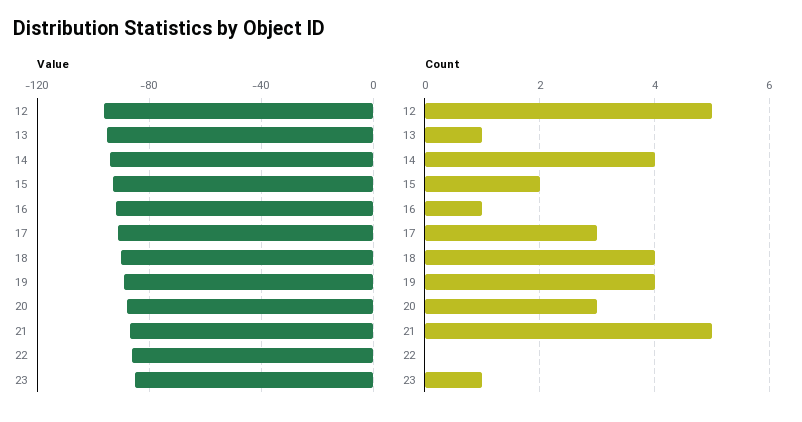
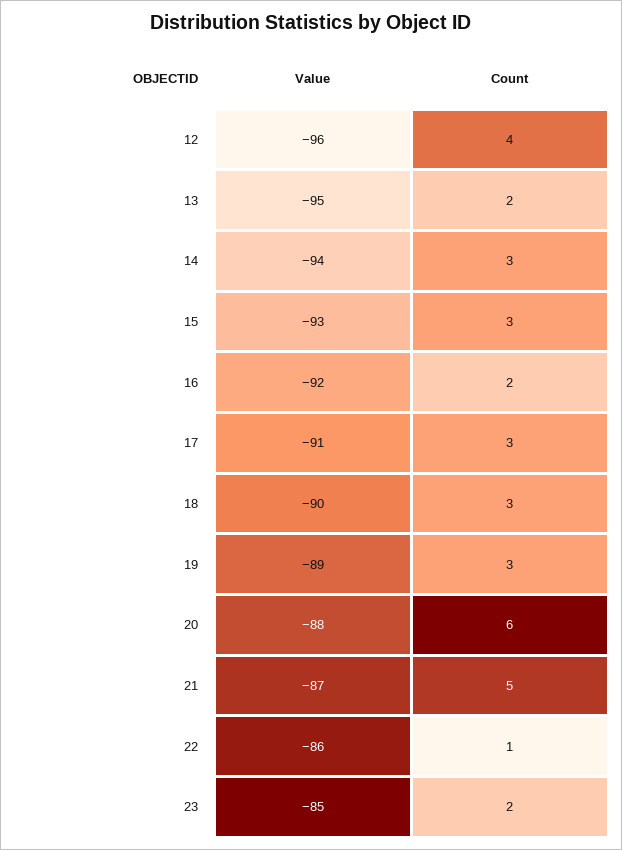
Count, 12: 5 -> 4
Count, 13: 1 -> 2
Count, 14: 4 -> 3
Count, 15: 2 -> 3
Count, 16: 1 -> 2
Count, 18: 4 -> 3
Count, 19: 4 -> 3
Count, 20: 3 -> 6
Count, 22: 0 -> 1
Count, 23: 1 -> 2

